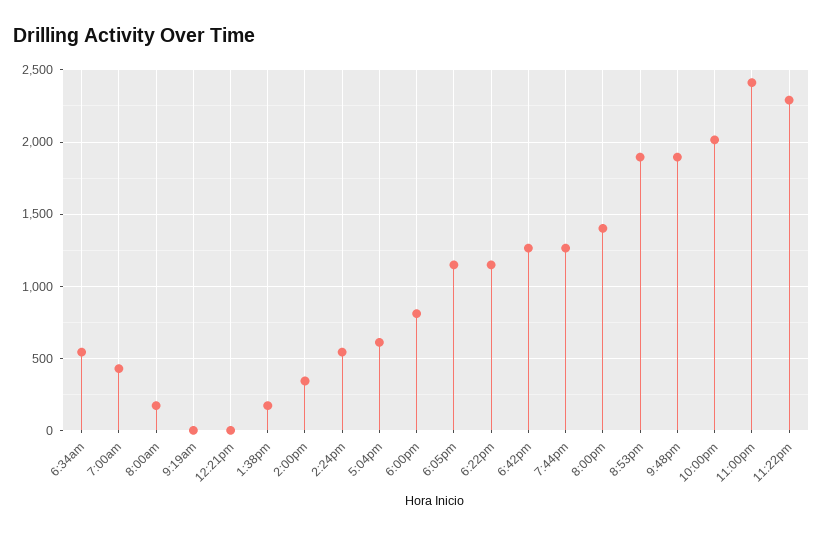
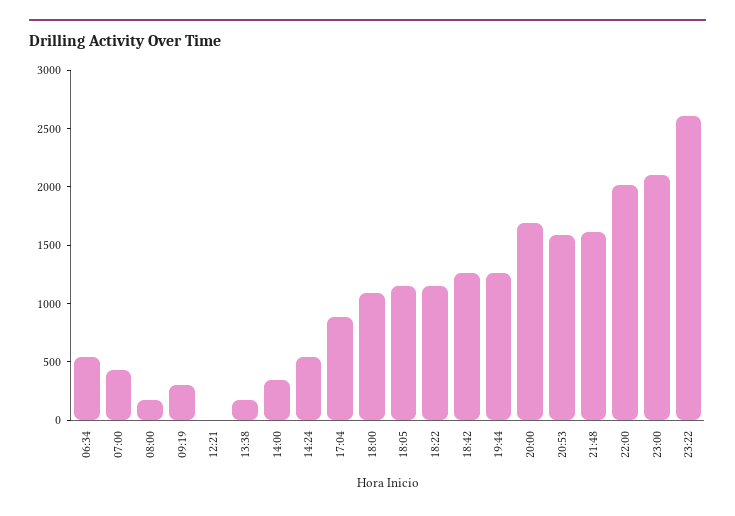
9:19am: 0 -> 300
5:04pm: 600 -> 900
6:00pm: 800 -> 1100
8:00pm: 1400 -> 1700
8:53pm: 1900 -> 1600
9:48pm: 1900 -> 1600
11:00pm: 2400 -> 2100
11:22pm: 2300 -> 2600

